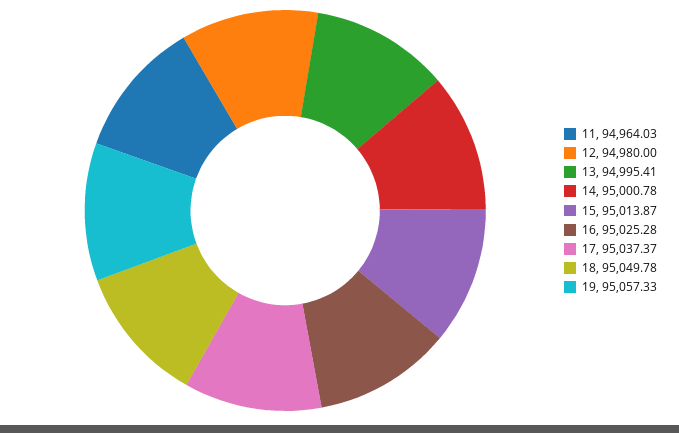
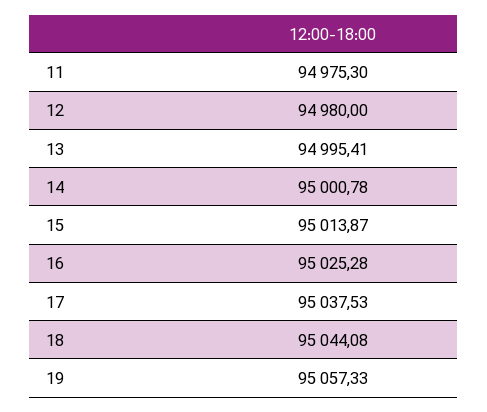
11: 94964.03 -> 94975.3
17: 95037.37 -> 95037.53
18: 95049.78 -> 95044.08

